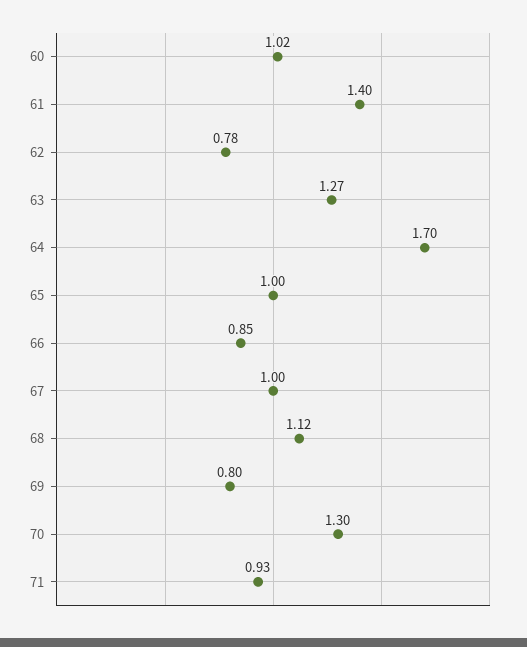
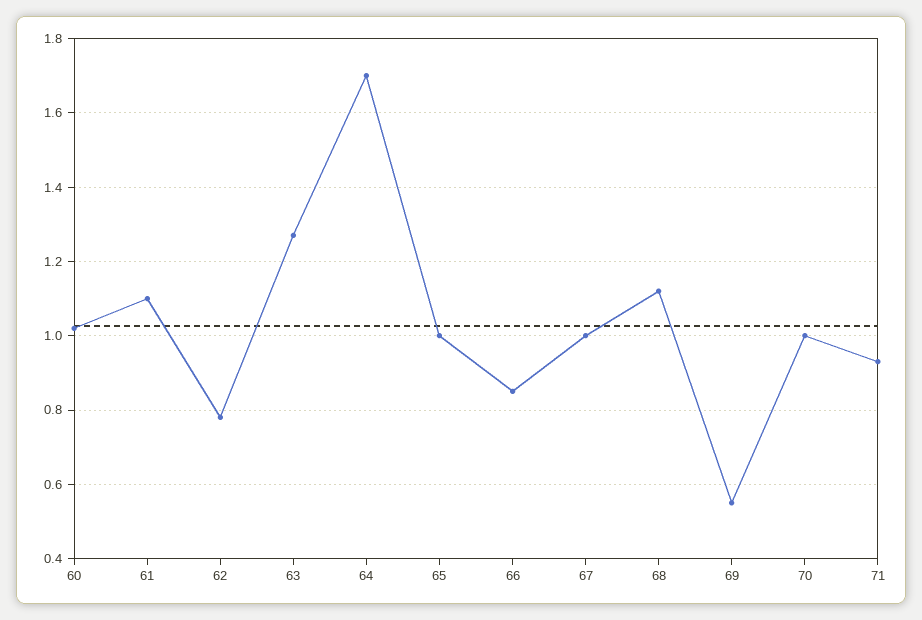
61: 1.4 -> 1.1
69: 0.8 -> 0.55
70: 1.3 -> 1

